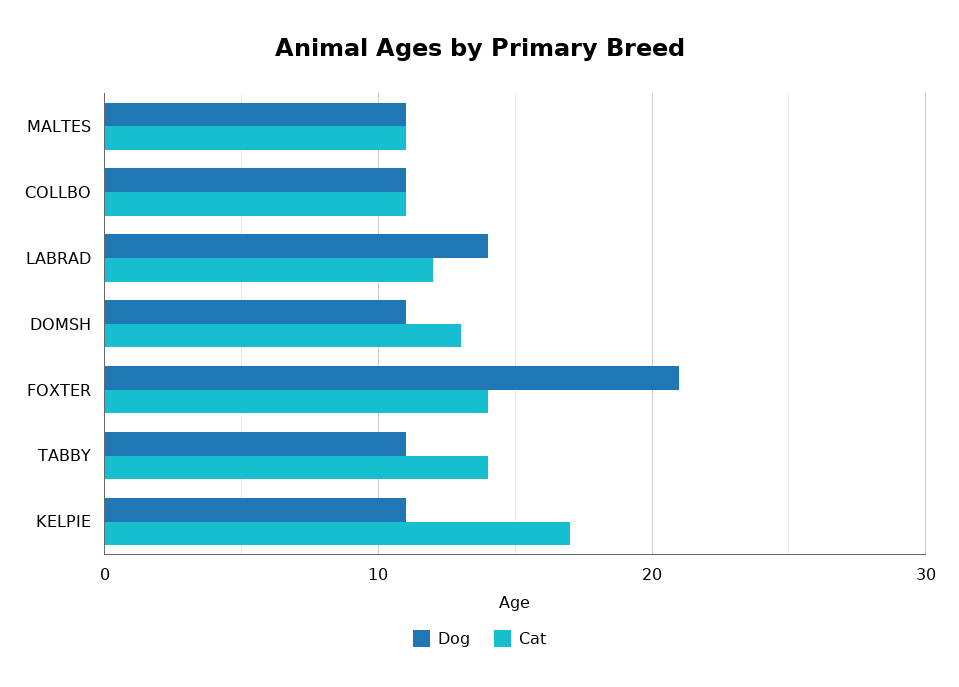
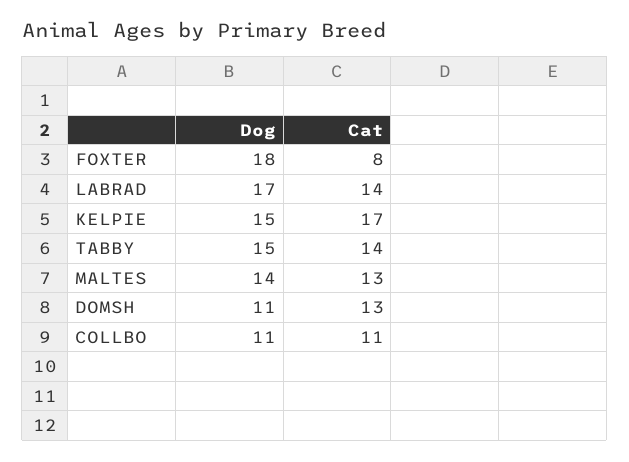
Dog, MALTES: 11 -> 14
Cat, MALTES: 11 -> 13
Dog, LABRAD: 14 -> 17
Cat, LABRAD: 12 -> 14
Dog, FOXTER: 21 -> 18
Cat, FOXTER: 14 -> 8
Dog, TABBY: 11 -> 15
Dog, KELPIE: 11 -> 15

